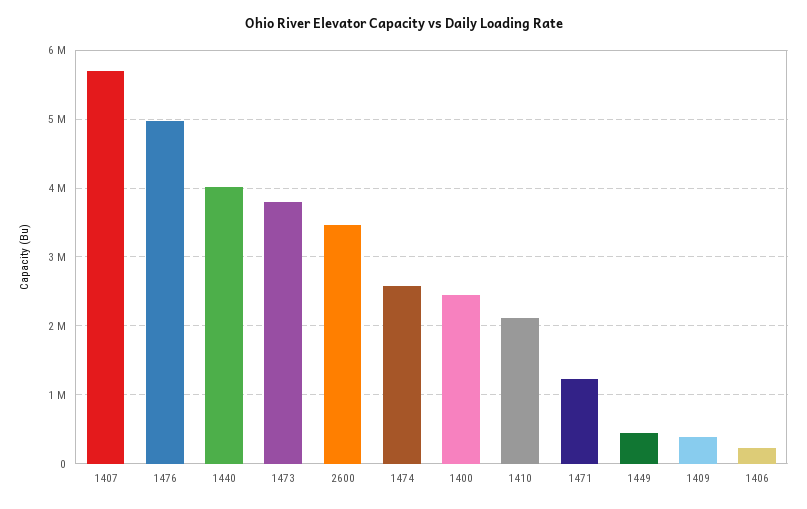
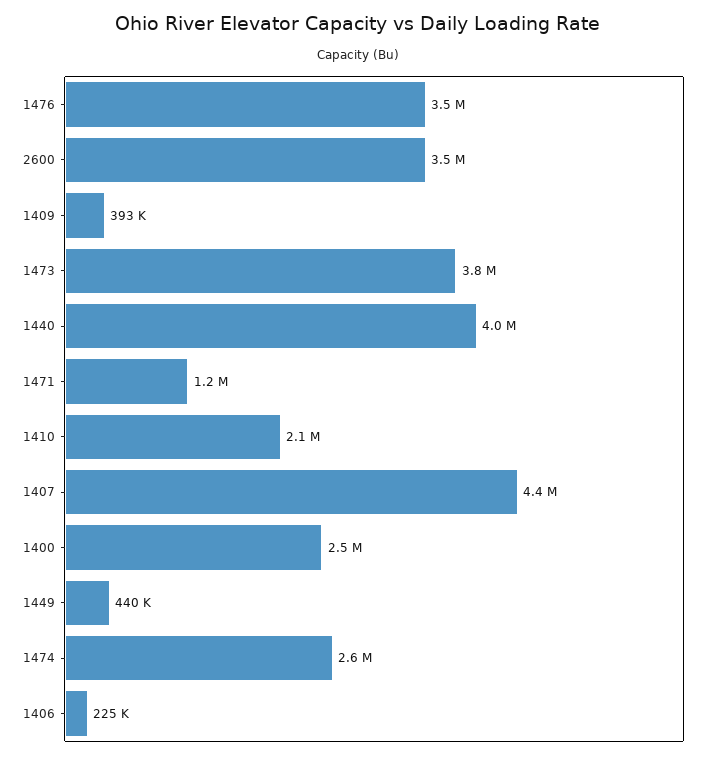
1407: 5700000 -> 4400000
1476: 5000000 -> 3500000

